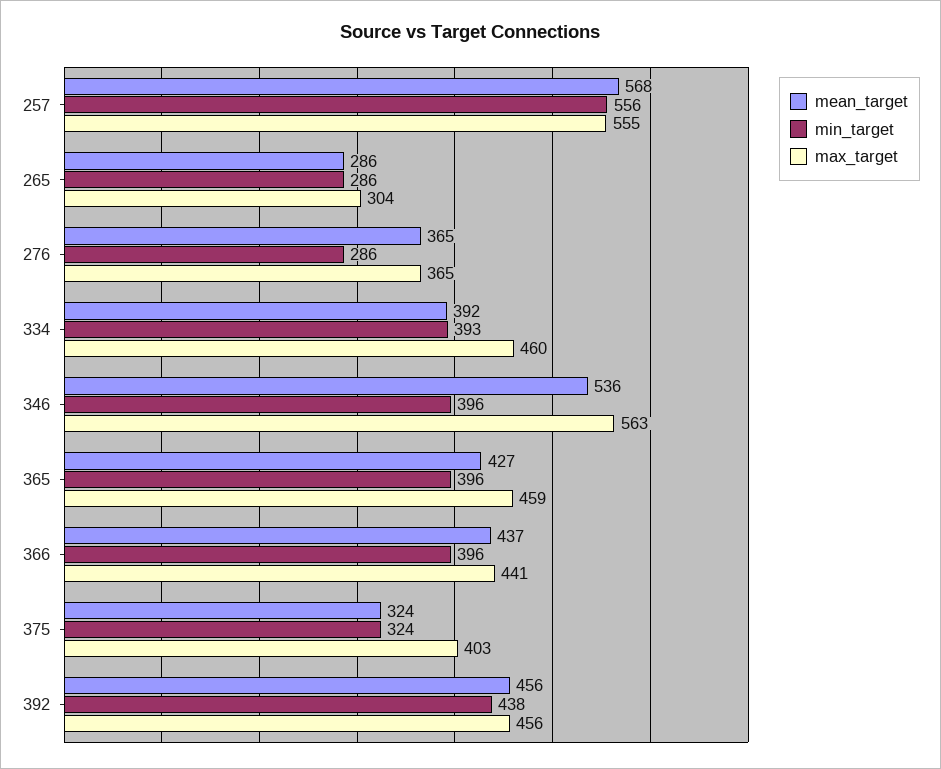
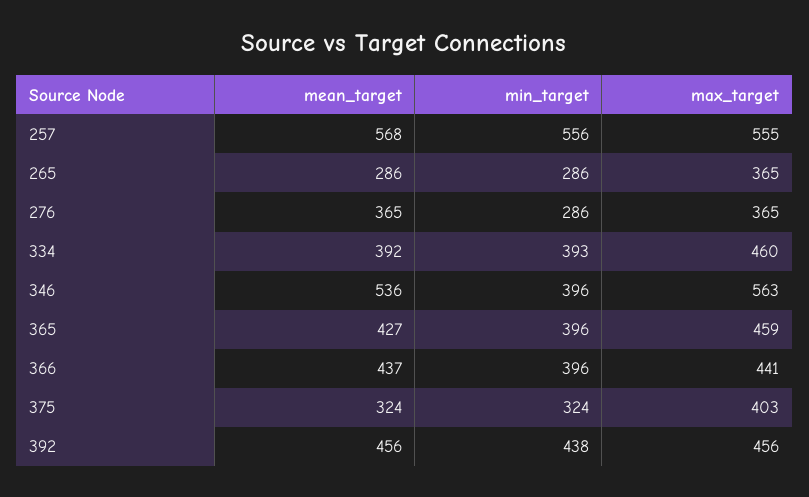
max_target, 265: 304 -> 365

